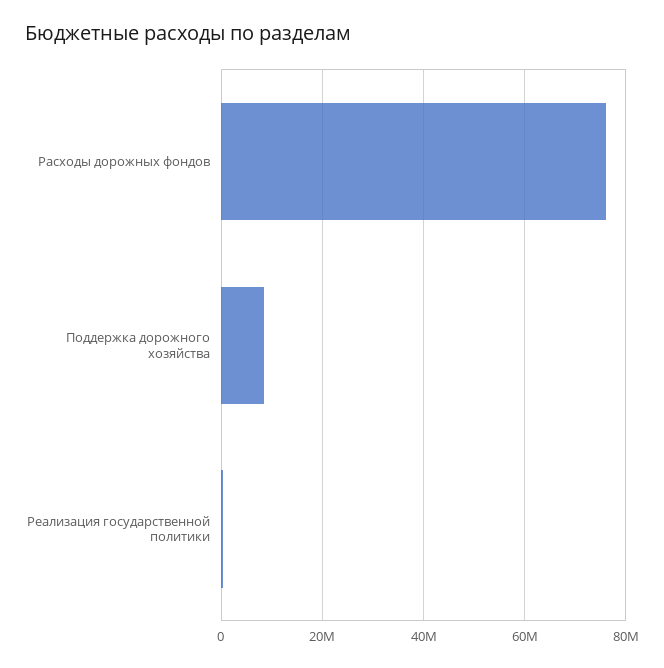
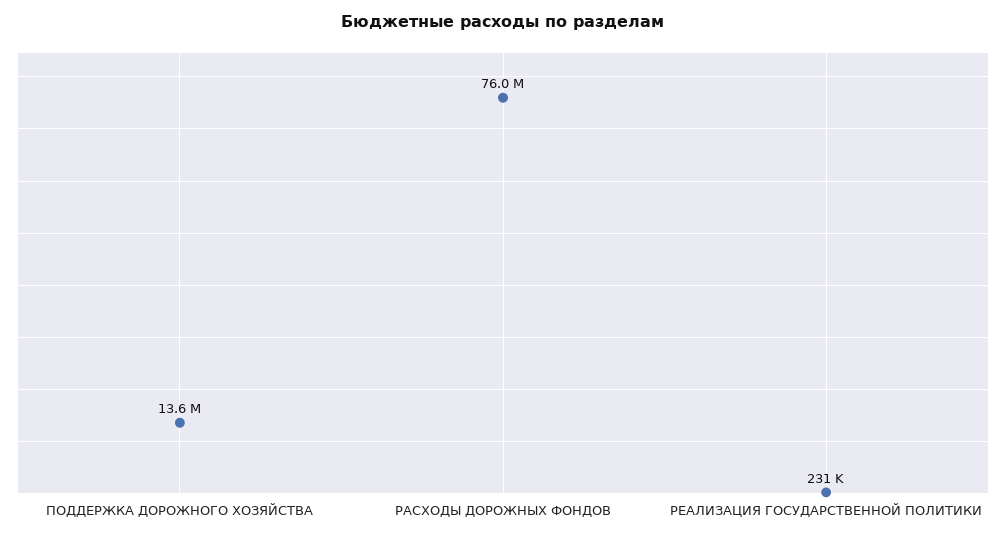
Поддержка дорожного хозяйства: 8000000 -> 13600000

